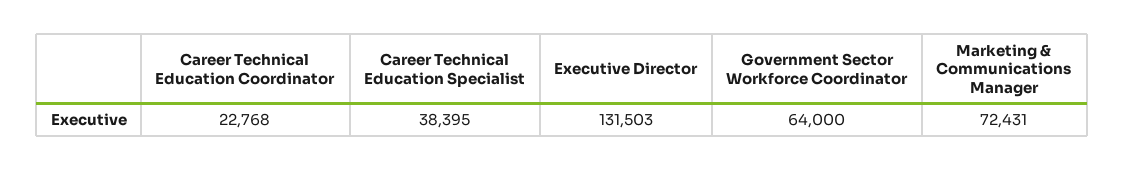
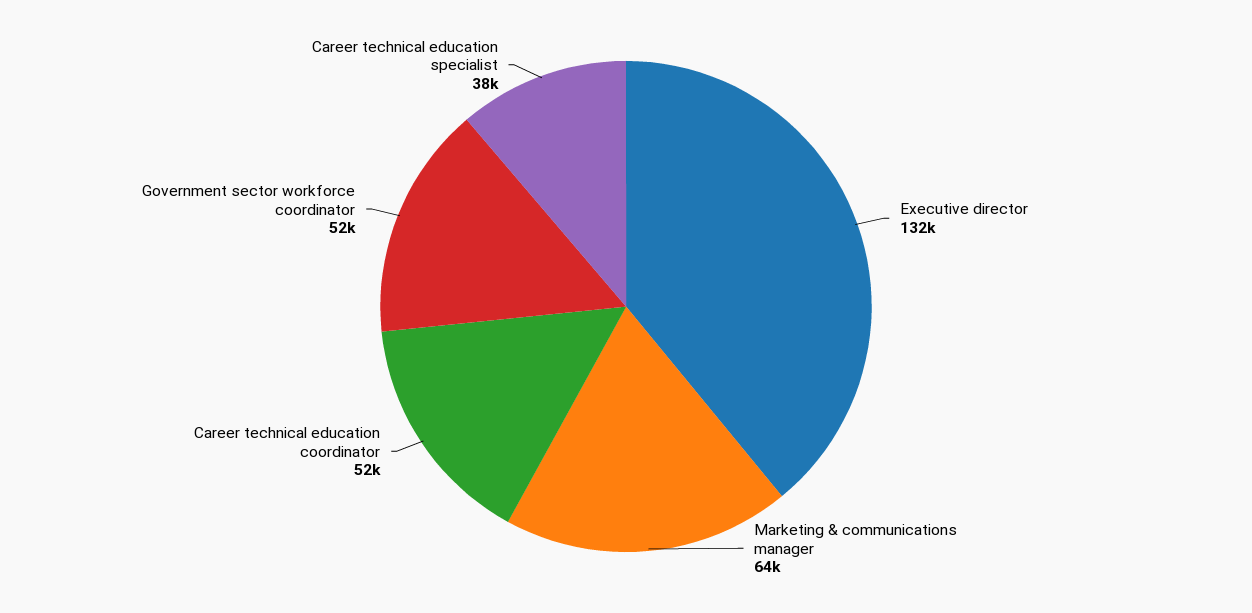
Career Technical Education Coordinator: 22768 -> 52000
Government Sector Workforce Coordinator: 64000 -> 52000
Marketing & Communications Manager: 72431 -> 64000

